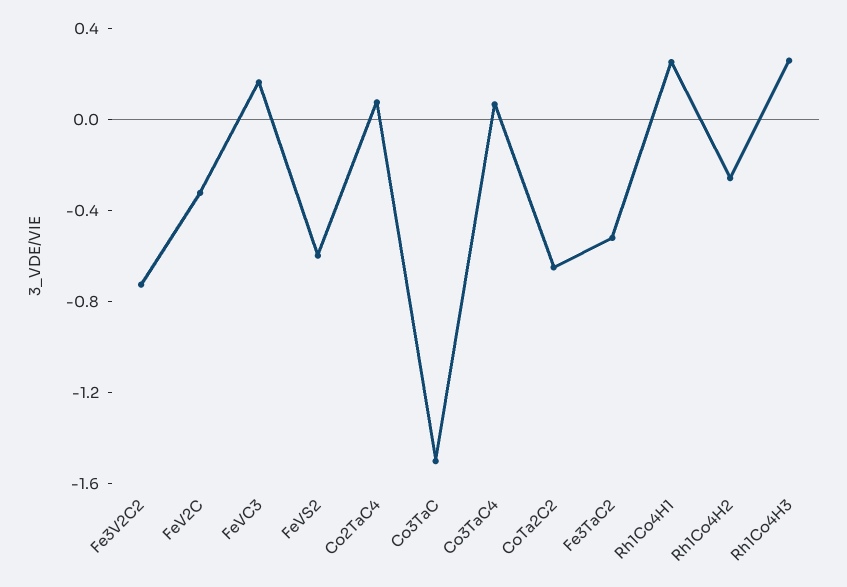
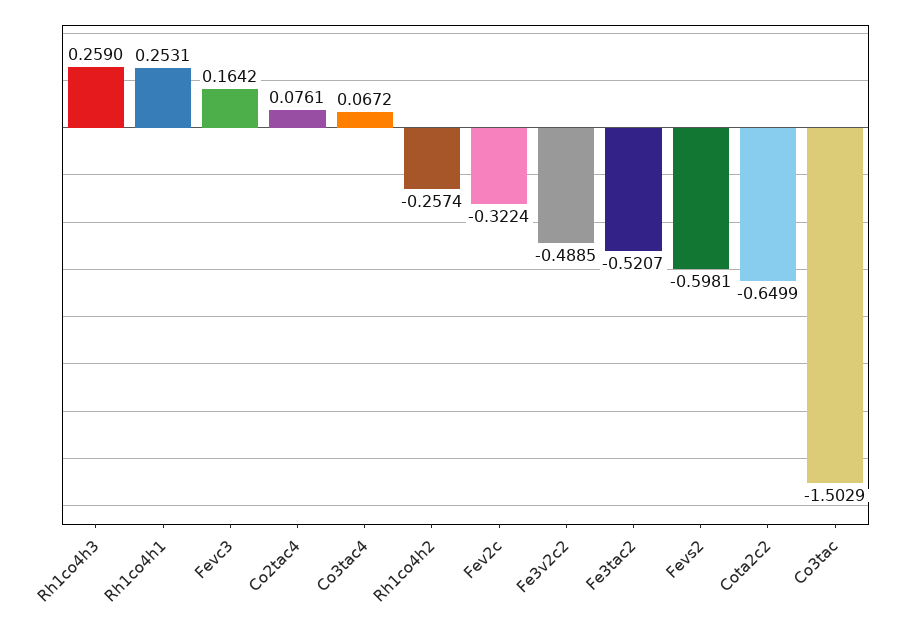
Fe3V2C2: -0.7 -> -0.4885

